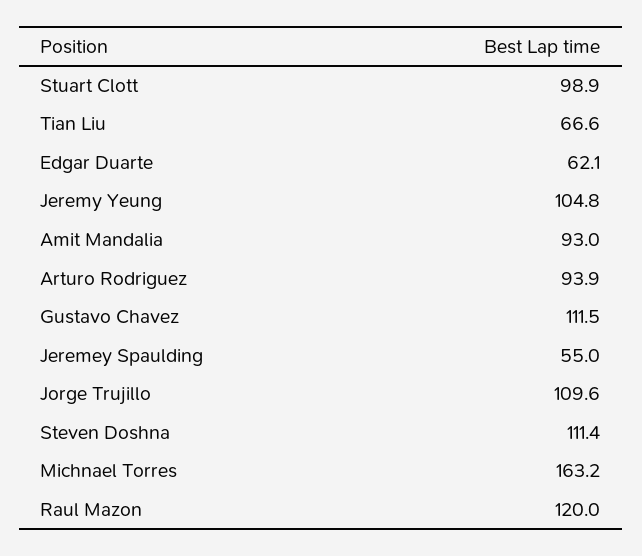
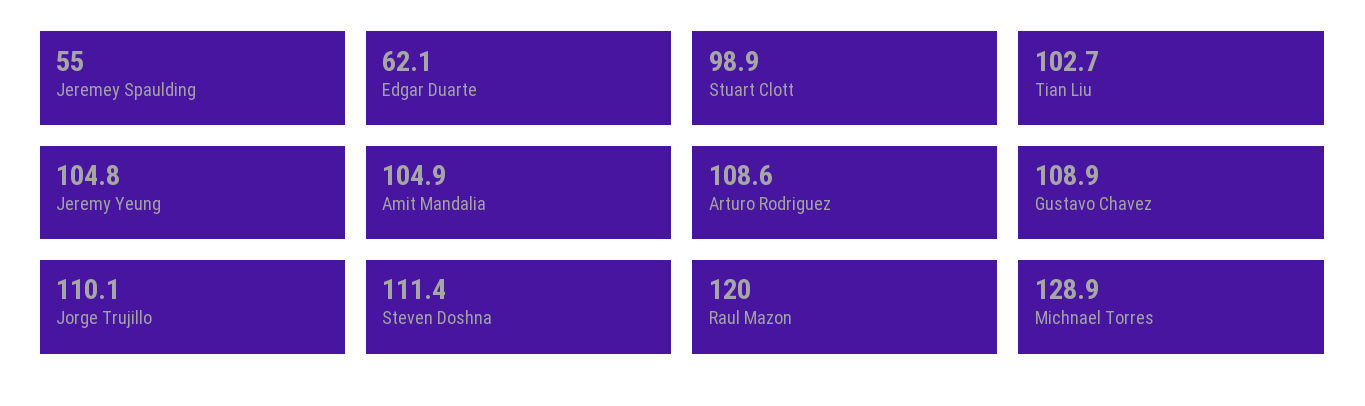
Tian Liu: 66.6 -> 102.7
Amit Mandalia: 93 -> 104.9
Arturo Rodriguez: 93.9 -> 108.6
Gustavo Chavez: 111.5 -> 108.9
Jorge Trujillo: 109.6 -> 110.1
Michnael Torres: 163.2 -> 128.9

